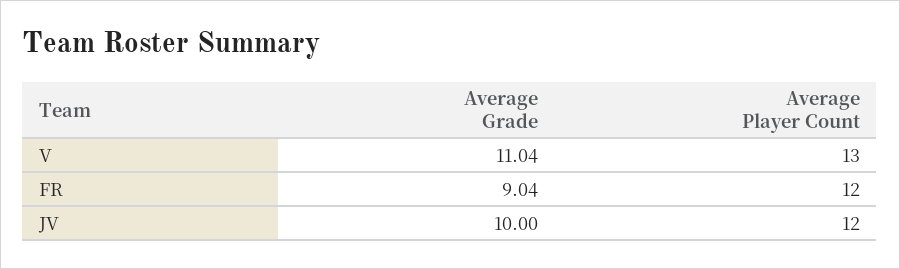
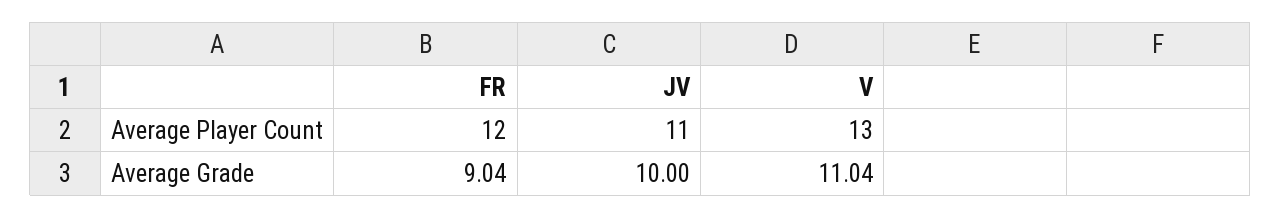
Average Player Count, JV: 12 -> 11

